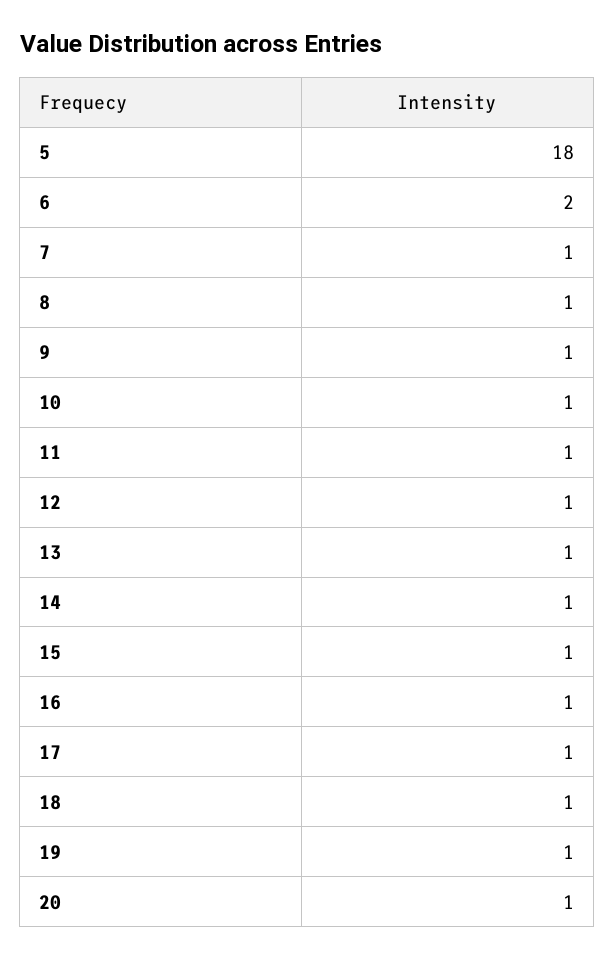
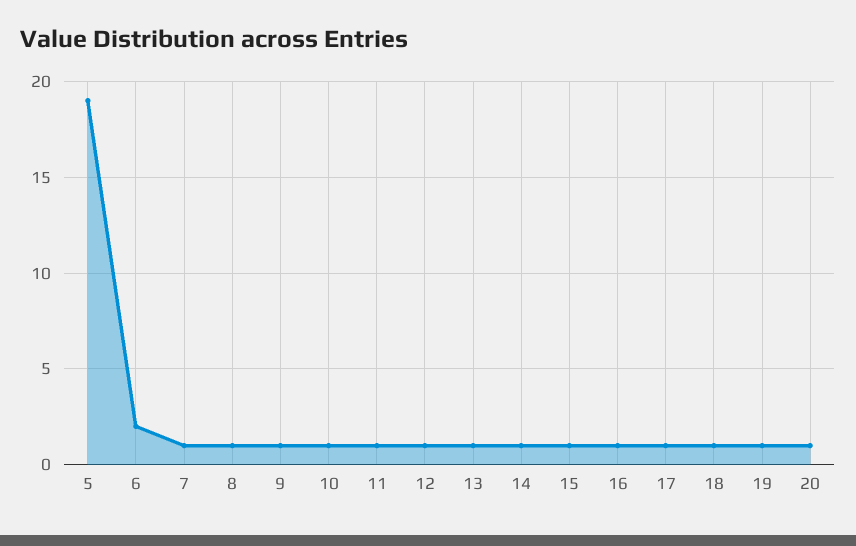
5: 18 -> 19

